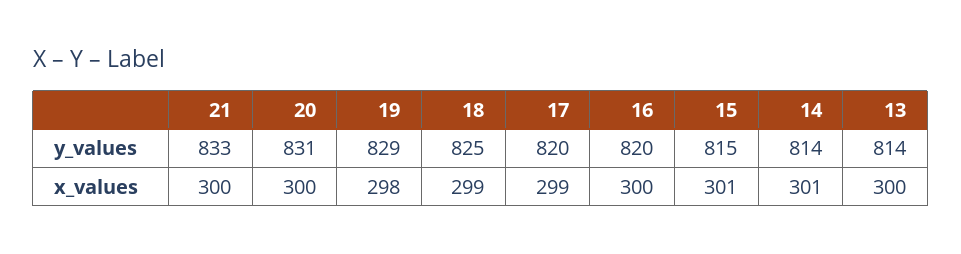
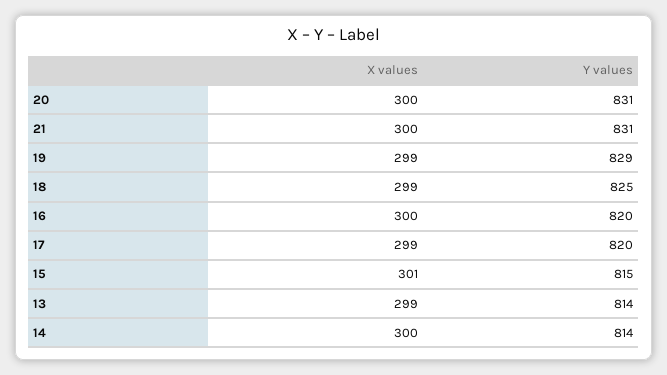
21, y_values: 833 -> 831
19, x_values: 298 -> 299
14, x_values: 301 -> 300
13, x_values: 300 -> 299

